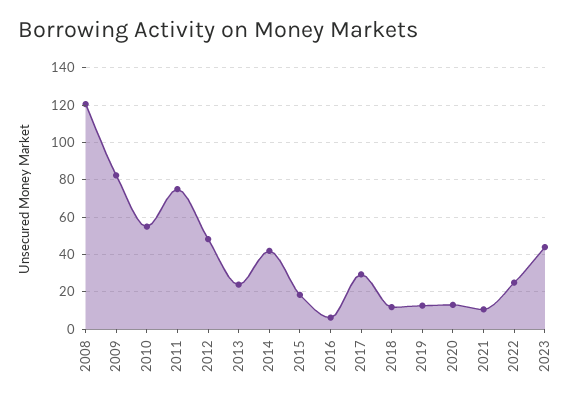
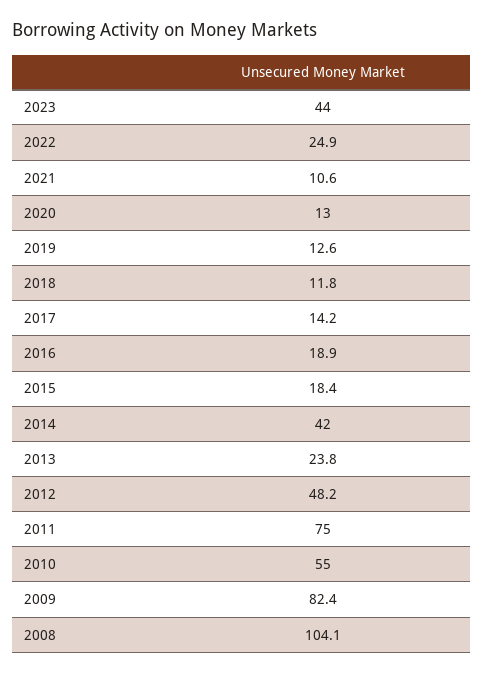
2008: 120 -> 104.1
2016: 5 -> 18.9
2017: 30 -> 14.2

